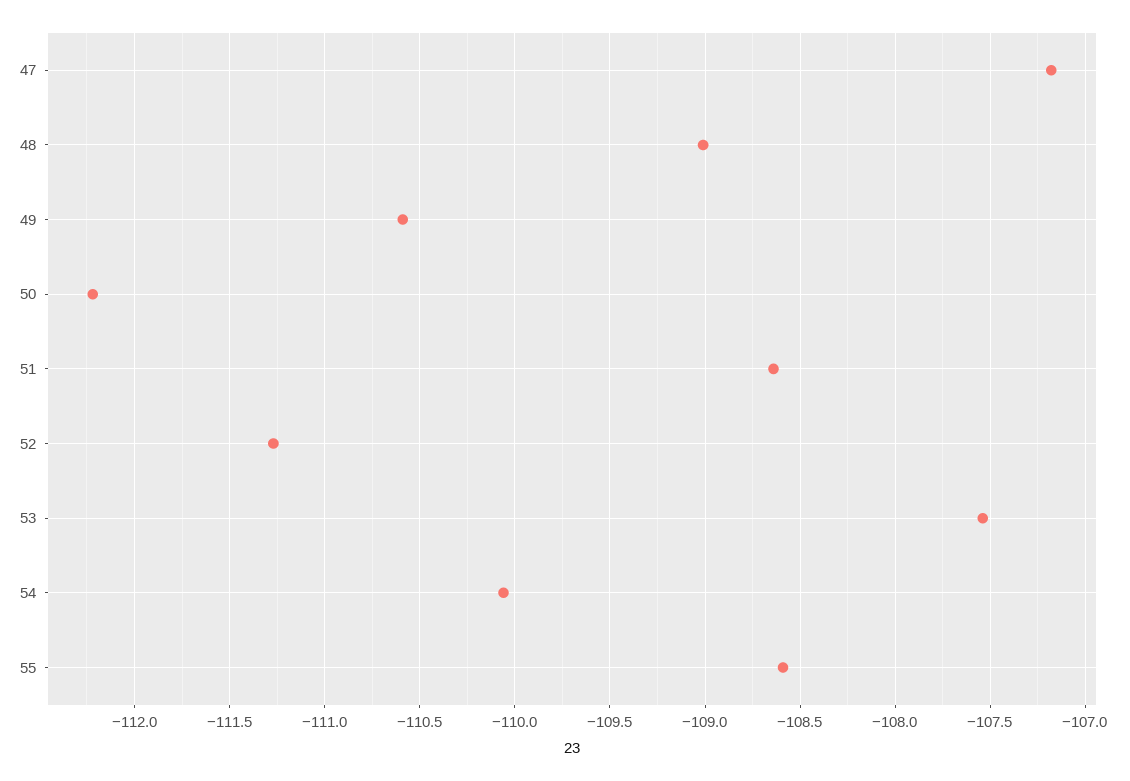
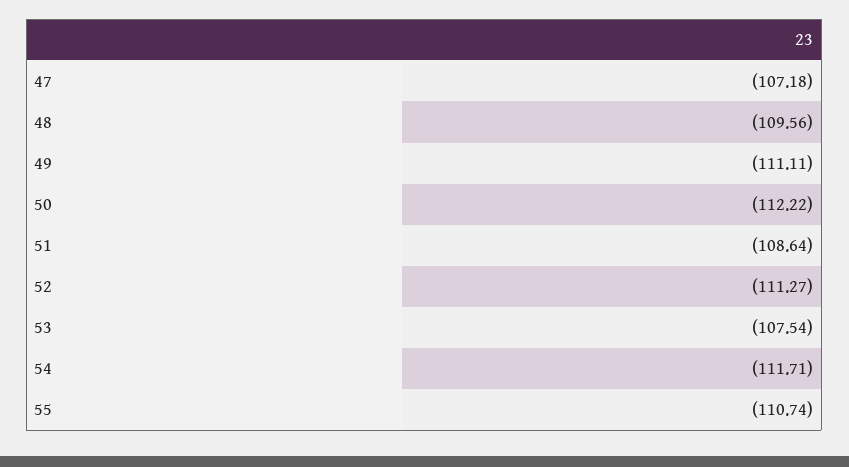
48: -109 -> -109.56
49: -110.6 -> -111.11
54: -110.05 -> -111.71
55: -108.6 -> -110.74

